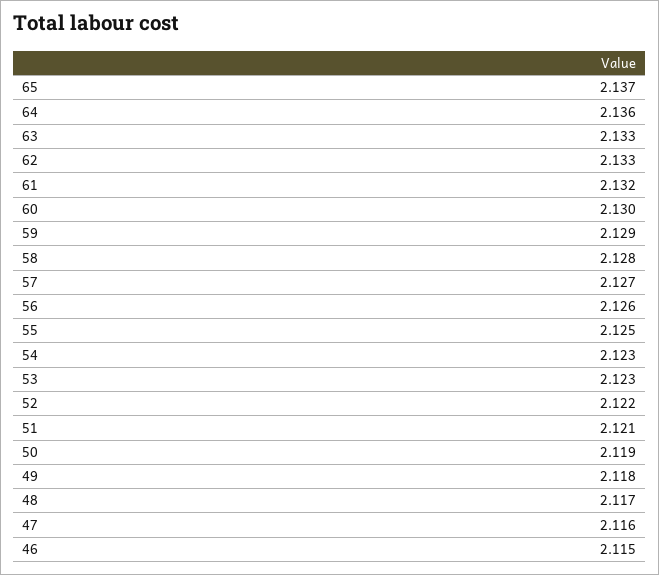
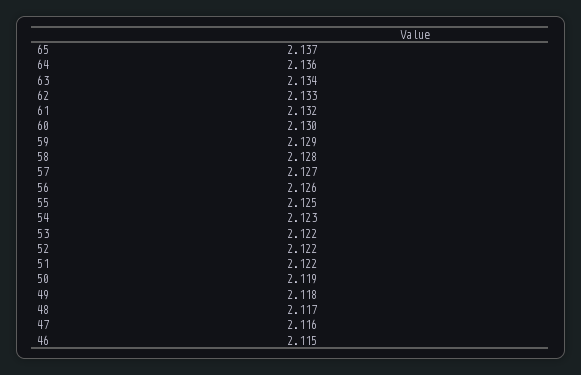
63: 2.133 -> 2.134
53: 2.123 -> 2.122
51: 2.121 -> 2.122

